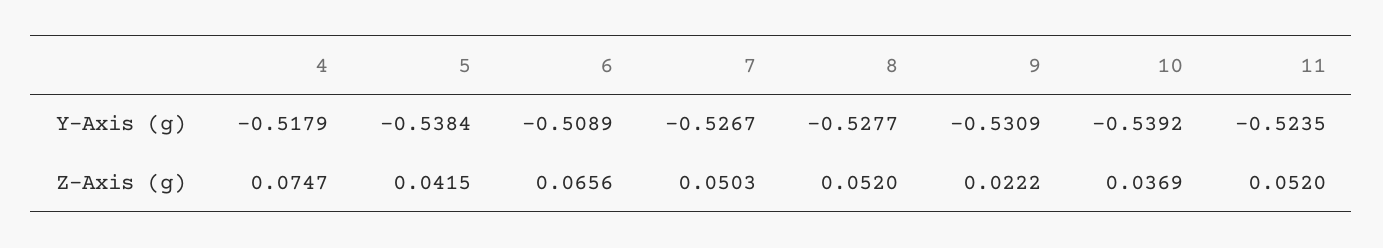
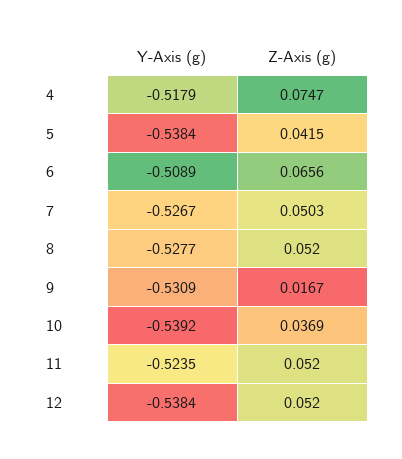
9, Z-Axis (g): 0.0222 -> 0.0167
12, Y-Axis (g): none -> -0.5384
12, Z-Axis (g): none -> 0.052

